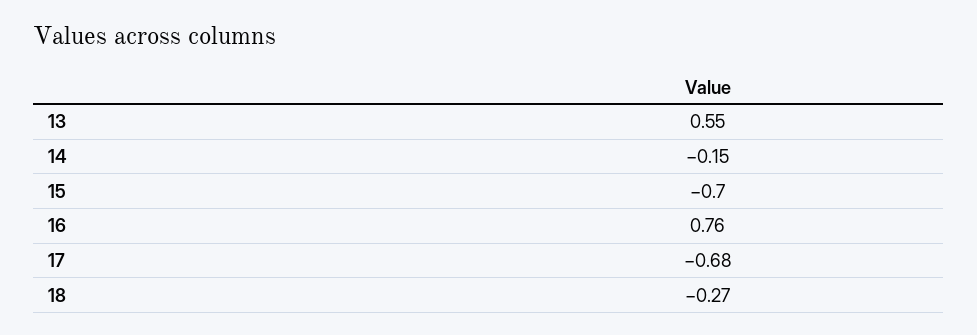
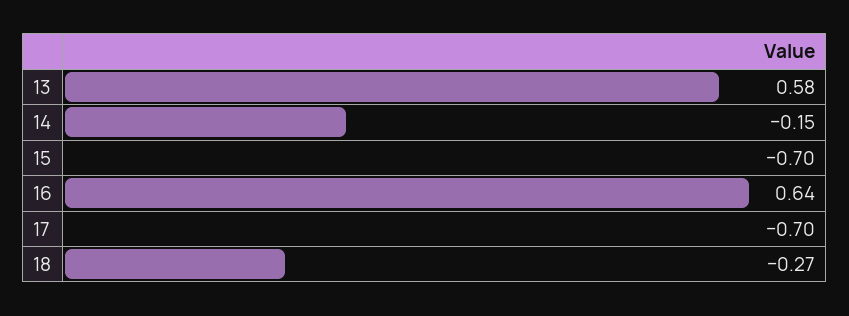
13: 0.55 -> 0.58
16: 0.76 -> 0.64
17: -0.68 -> -0.7

